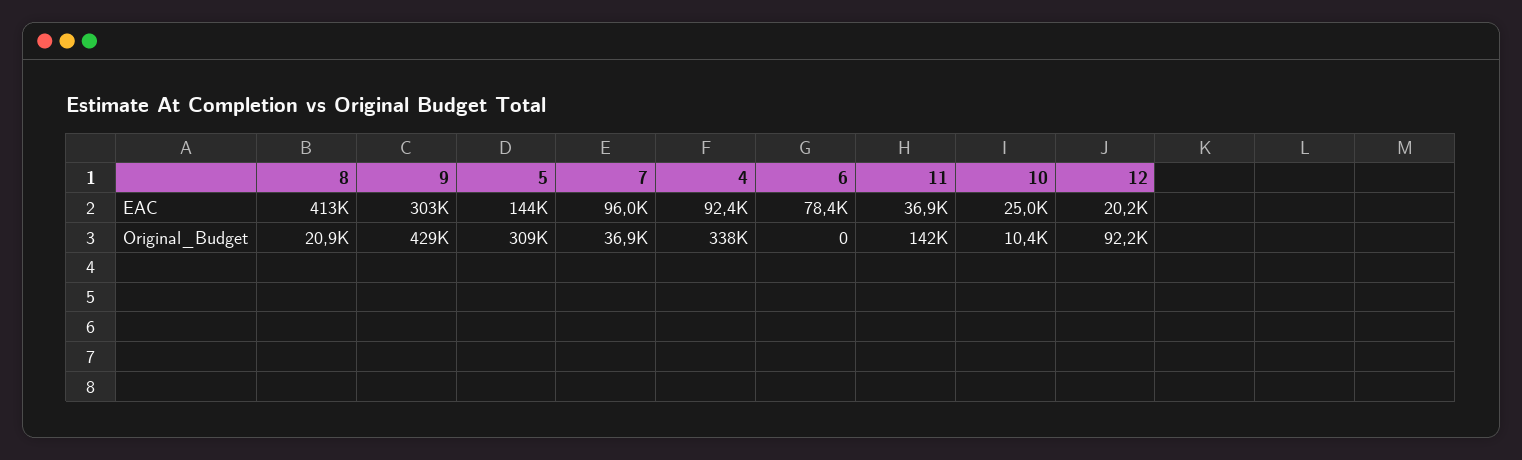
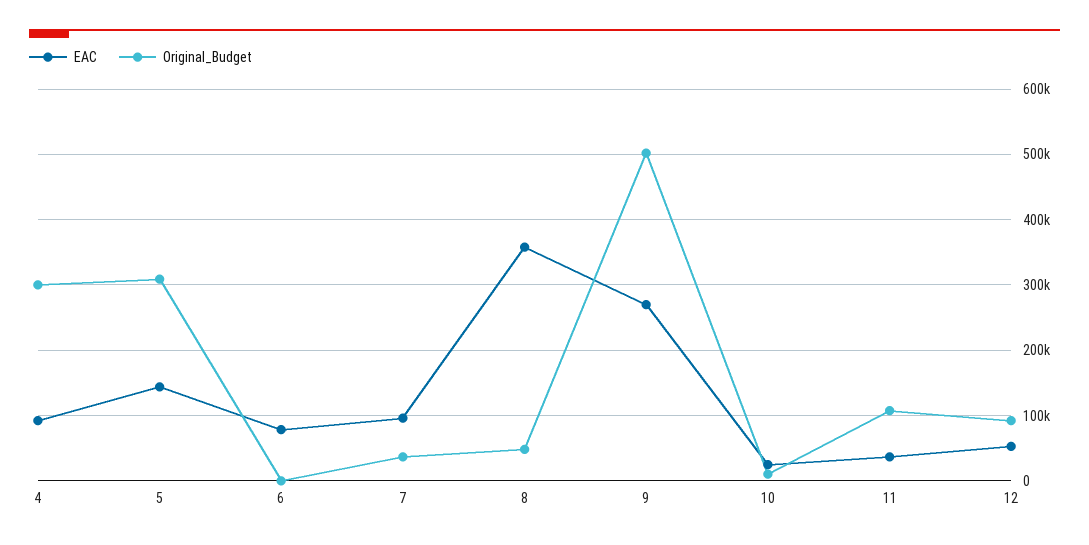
EAC, 8: 413000 -> 360000
EAC, 9: 303000 -> 270000
EAC, 12: 20200 -> 50000
Original_Budget, 8: 20900 -> 50000
Original_Budget, 9: 429000 -> 500000
Original_Budget, 4: 338000 -> 300000
Original_Budget, 11: 142000 -> 110000

